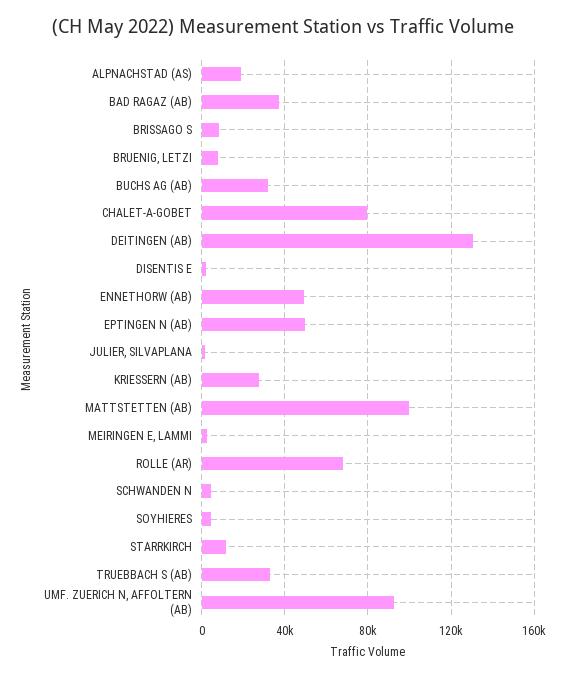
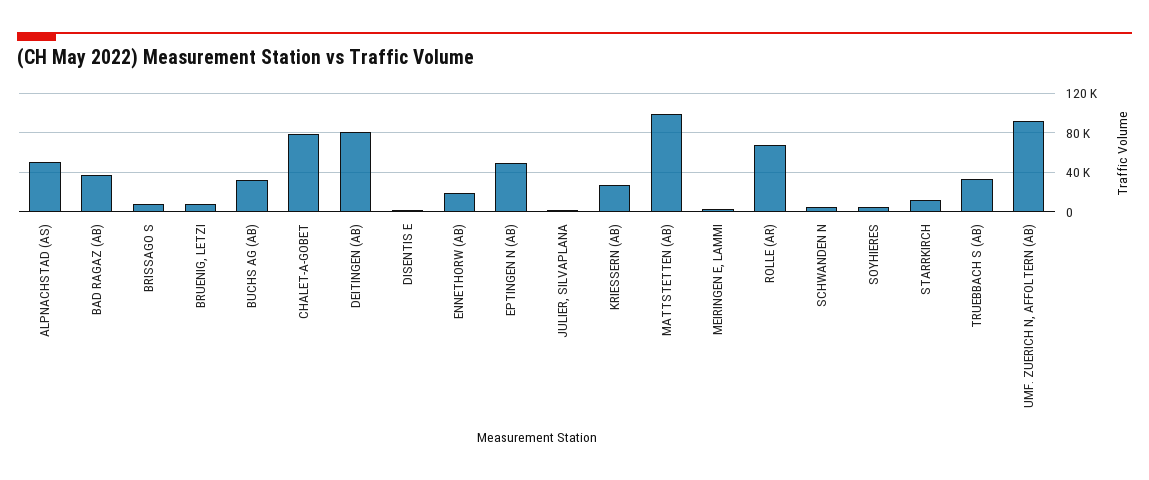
ALPNACHSTAD (AS): 20000 -> 50000
DEITINGEN (AB): 130000 -> 80000
ENNETHORW (AB): 50000 -> 20000

